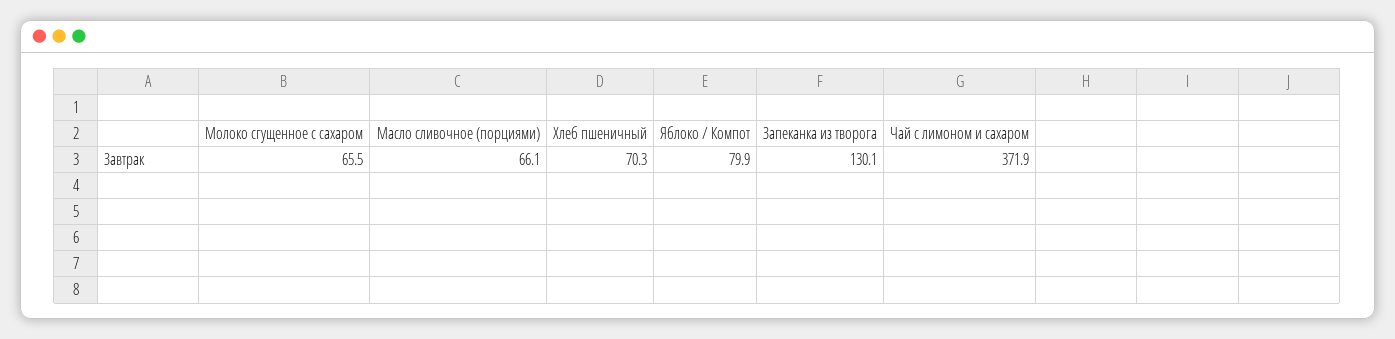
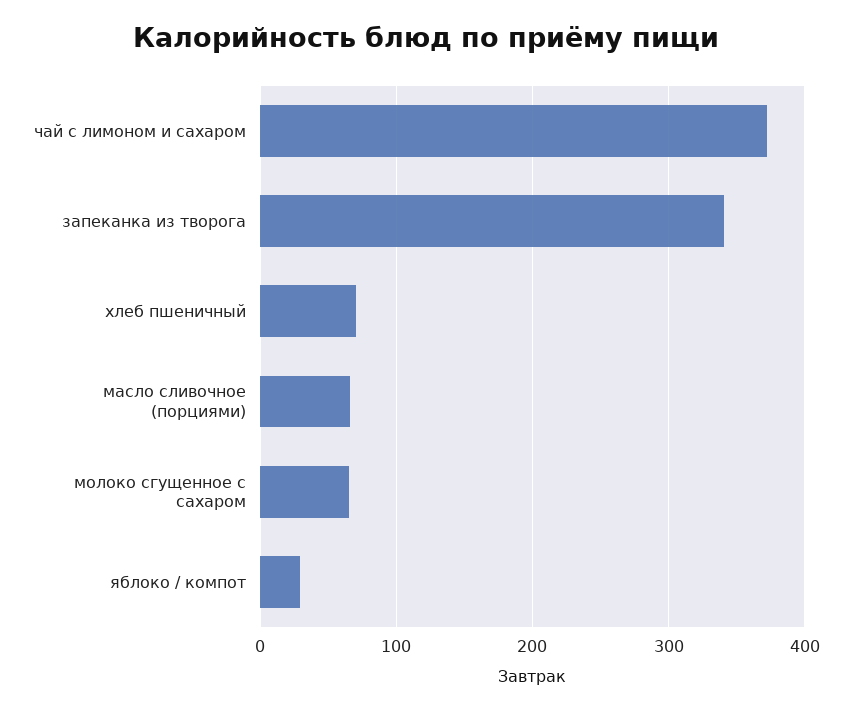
Яблоко / Компот: 79.9 -> 30
Запеканка из творога: 130.1 -> 340

